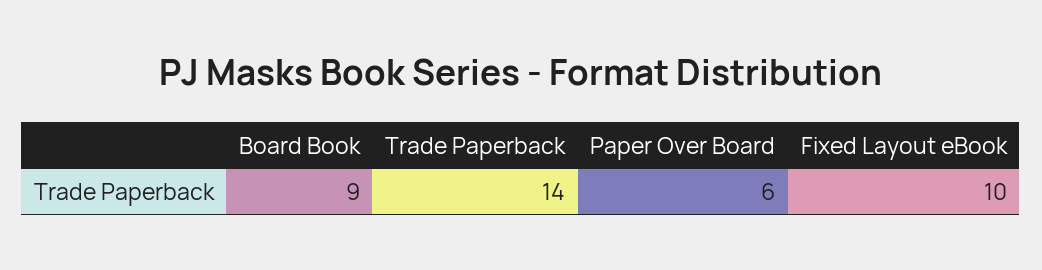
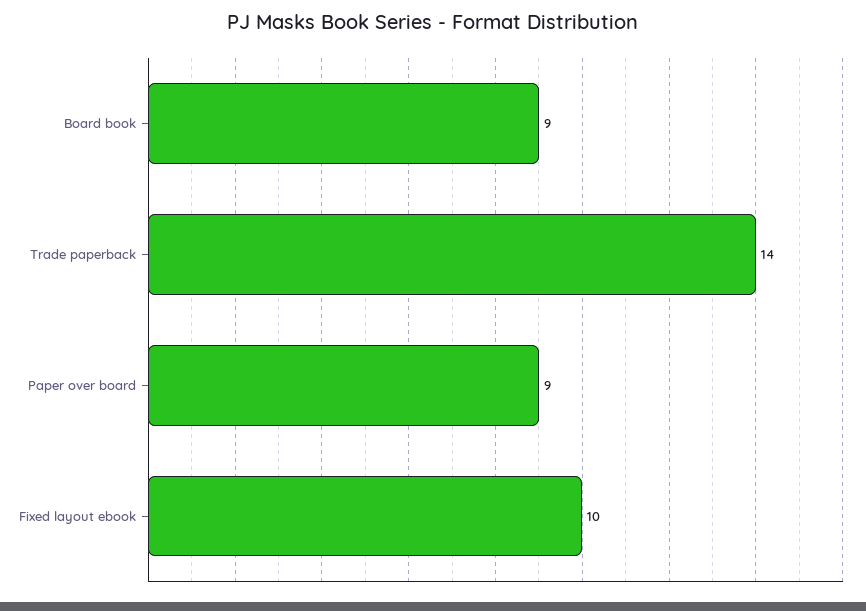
Paper Over Board: 6 -> 9

